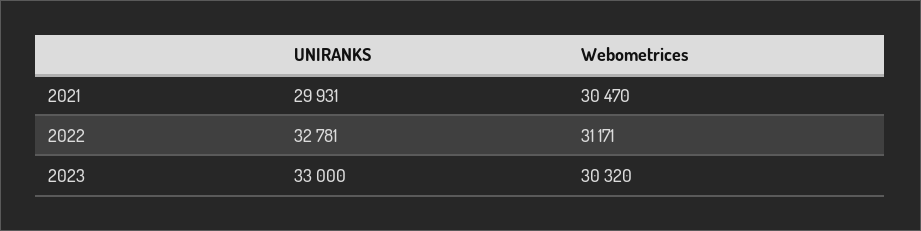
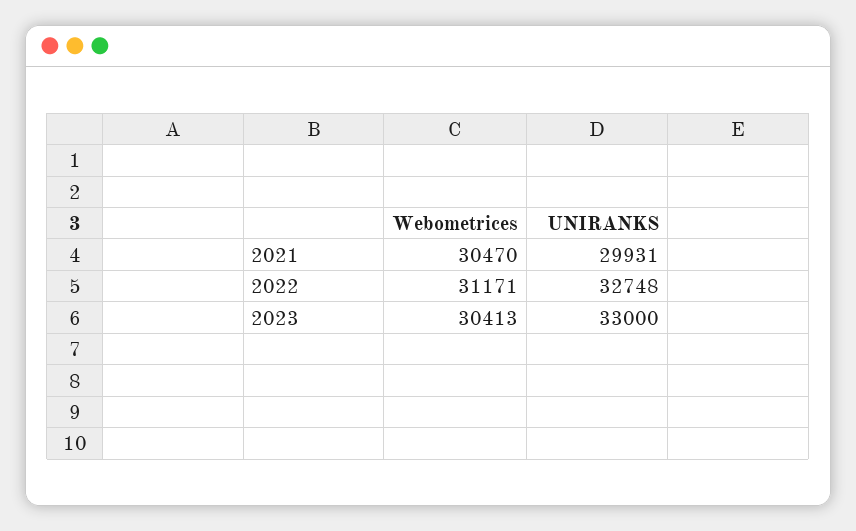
UNIRANKS, 2022: 32781 -> 32748
Webometrices, 2023: 30320 -> 30413

